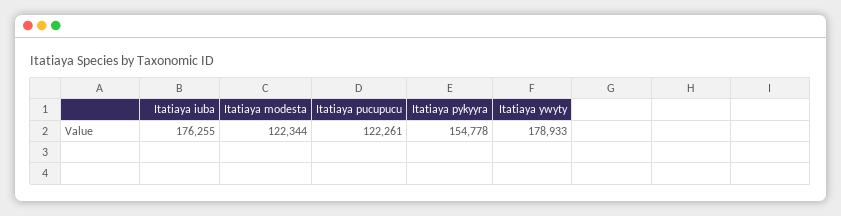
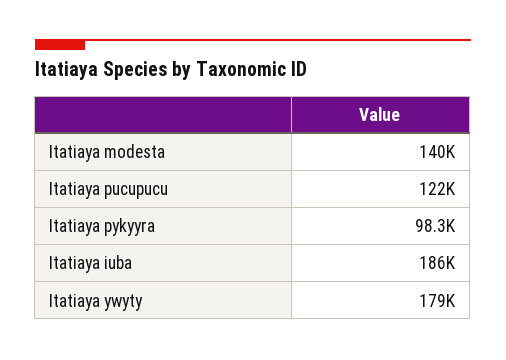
Itatiaya iuba: 176255 -> 186000
Itatiaya modesta: 122344 -> 140000
Itatiaya pykyyra: 154778 -> 98300

